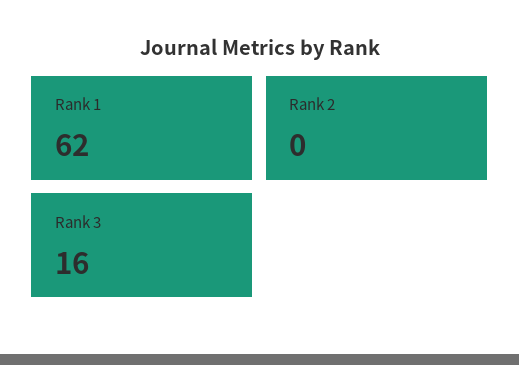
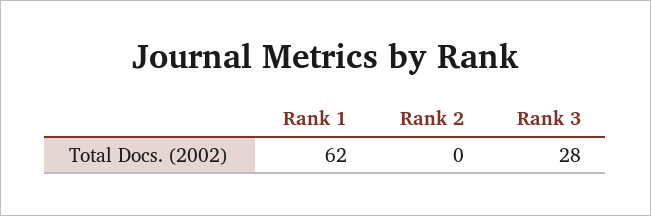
Rank 3: 16 -> 28

